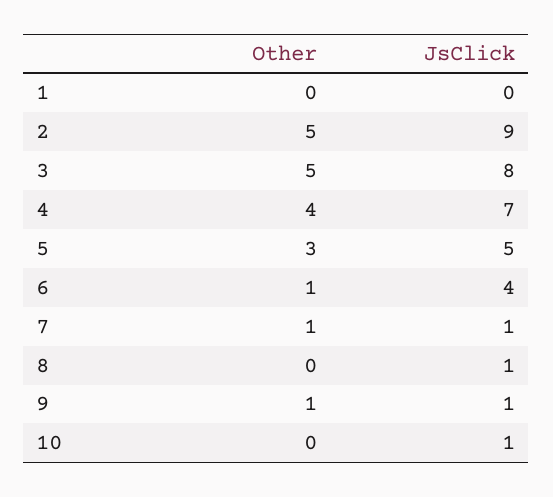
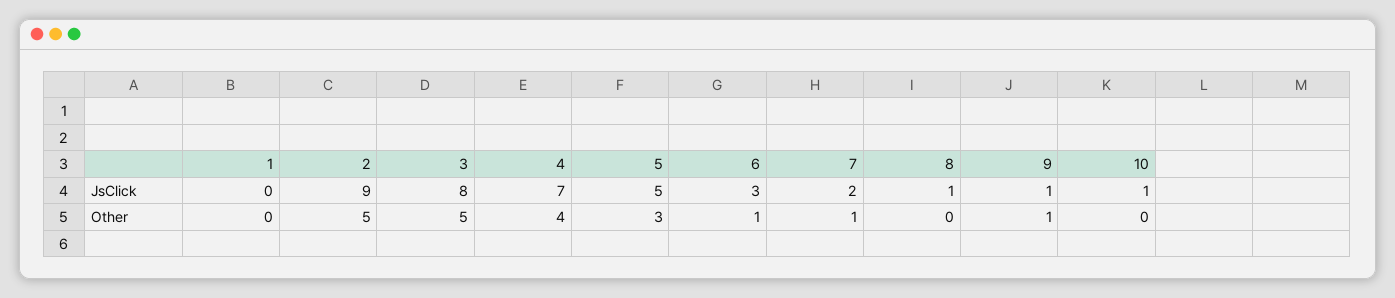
JsClick, 6: 4 -> 3
JsClick, 7: 1 -> 2

